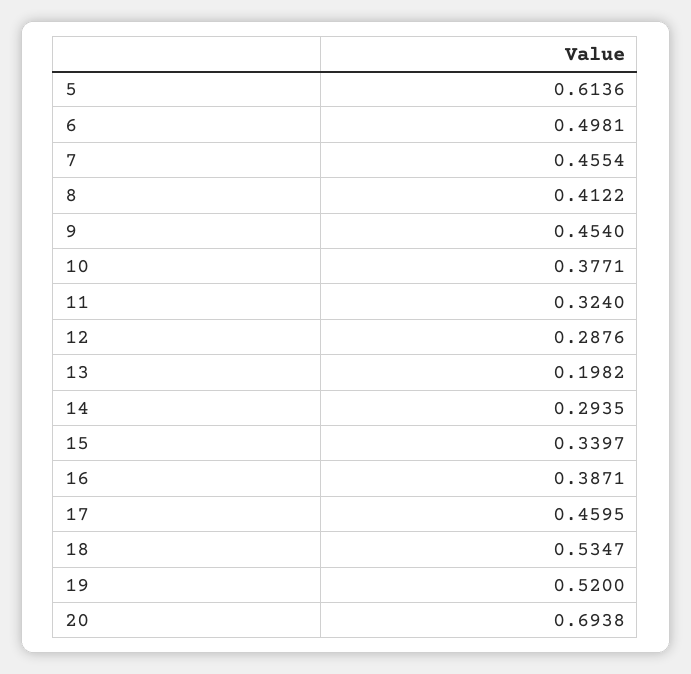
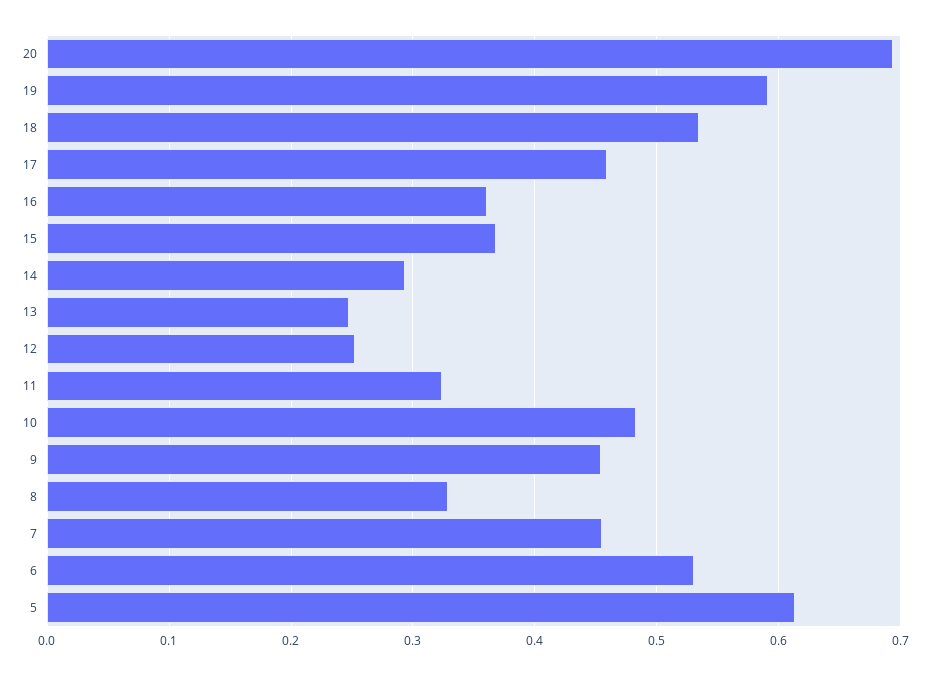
6: 0.4981 -> 0.53
8: 0.4122 -> 0.33
10: 0.3771 -> 0.48
12: 0.2876 -> 0.25
13: 0.1982 -> 0.25
15: 0.3397 -> 0.37
16: 0.3871 -> 0.36
19: 0.52 -> 0.59

